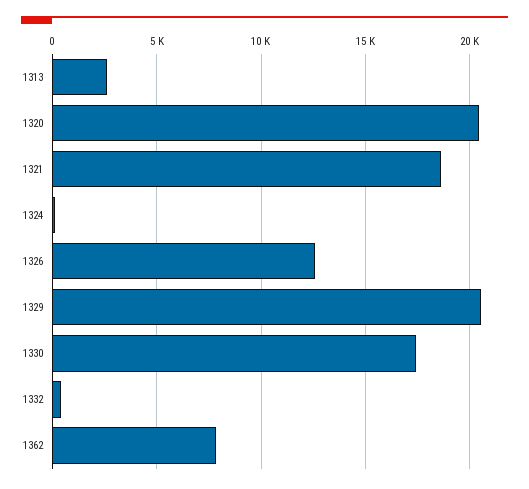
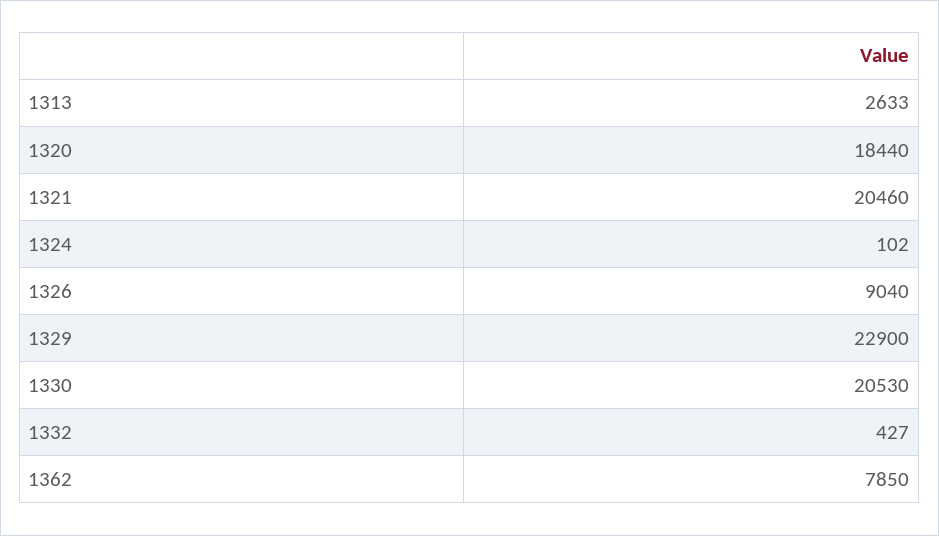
1320: 20500 -> 18440
1321: 18500 -> 20460
1326: 12500 -> 9040
1329: 20500 -> 22900
1330: 17500 -> 20530

